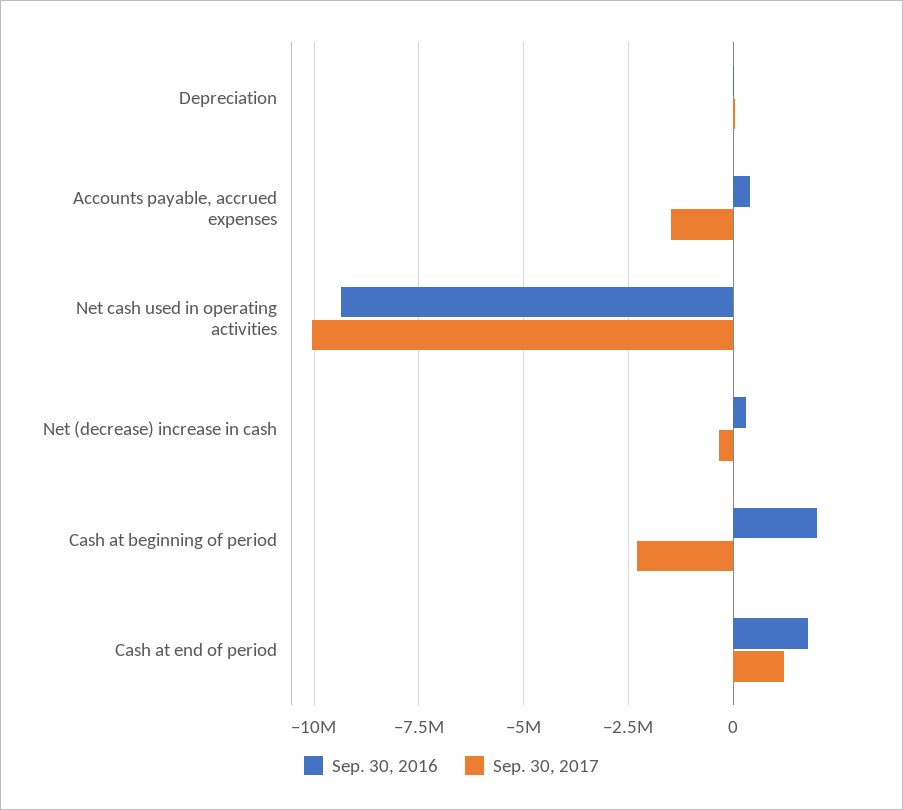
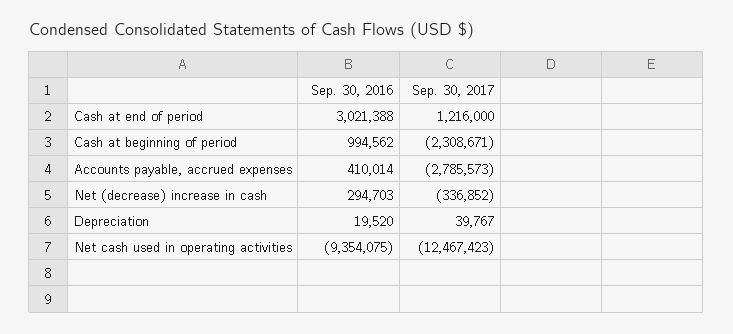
Sep. 30, 2017, Accounts payable, accrued expenses: -1500000 -> -2785573
Sep. 30, 2017, Net cash used in operating activities: -10000000 -> -12467423
Sep. 30, 2016, Cash at beginning of period: 2000000 -> 994562
Sep. 30, 2016, Cash at end of period: 1750000 -> 3021388

